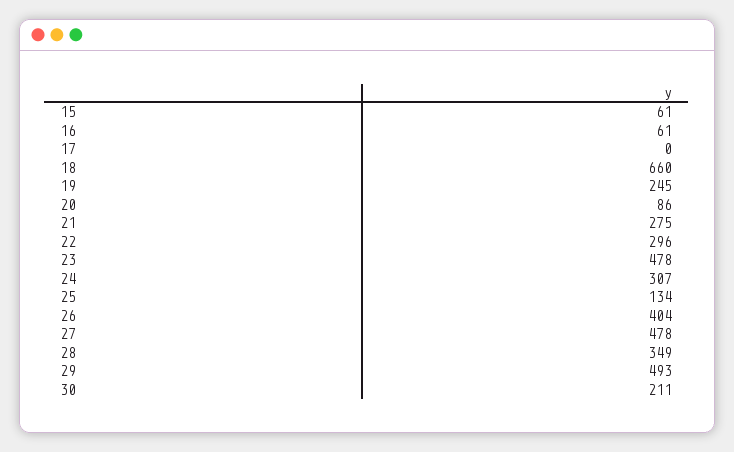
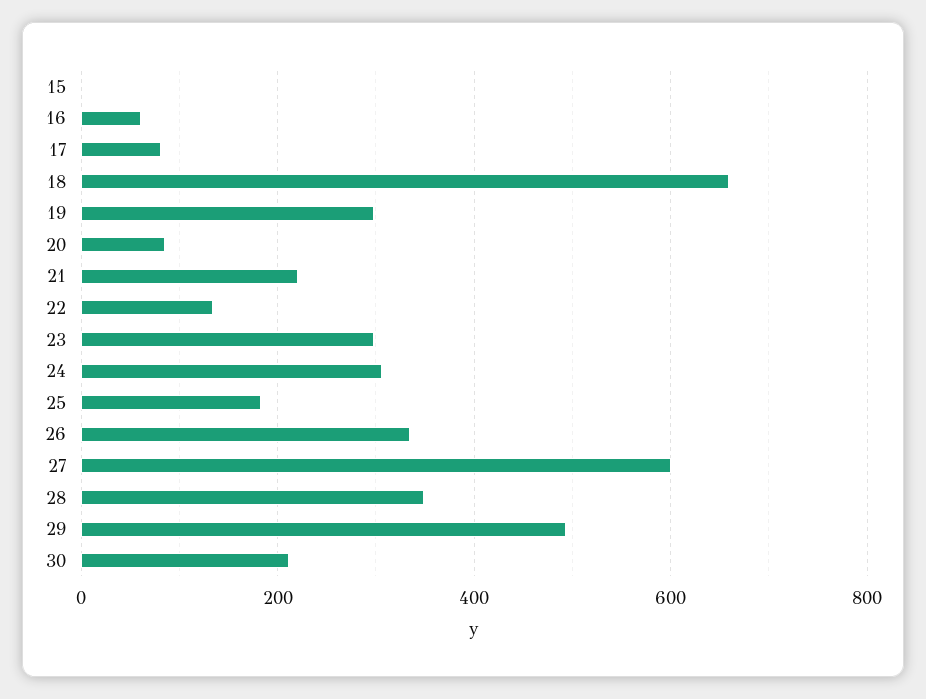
15: 61 -> 0
17: 0 -> 80
19: 245 -> 300
21: 275 -> 220
22: 296 -> 140
23: 478 -> 300
25: 134 -> 180
26: 404 -> 340
27: 478 -> 600

